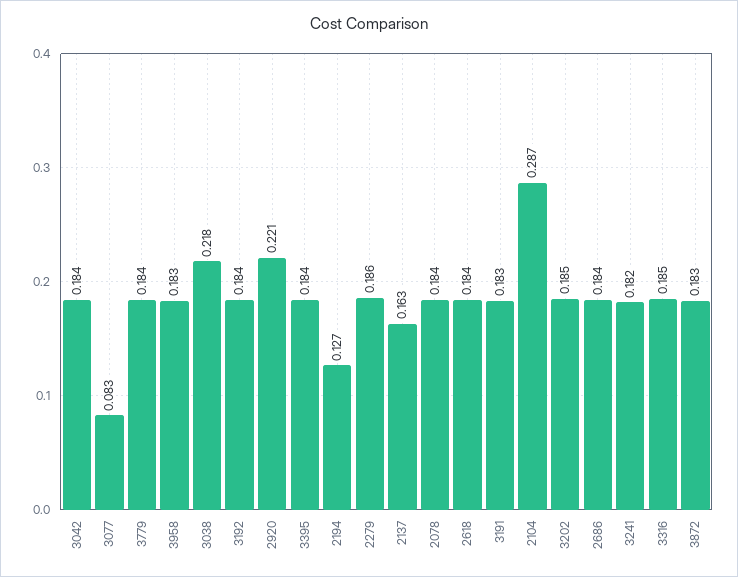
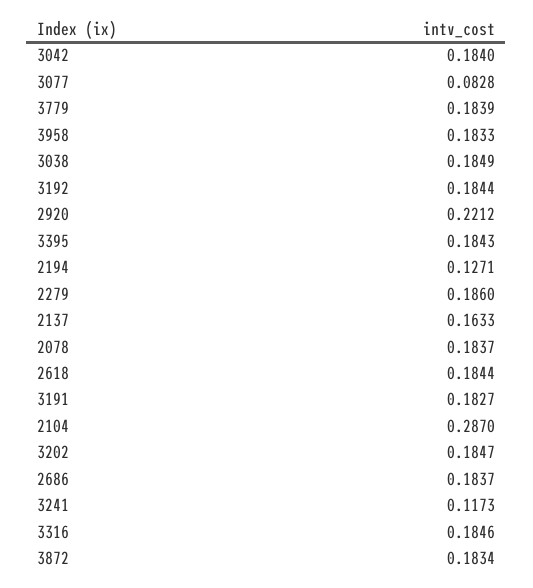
3038: 0.218 -> 0.1849
3241: 0.182 -> 0.1173

